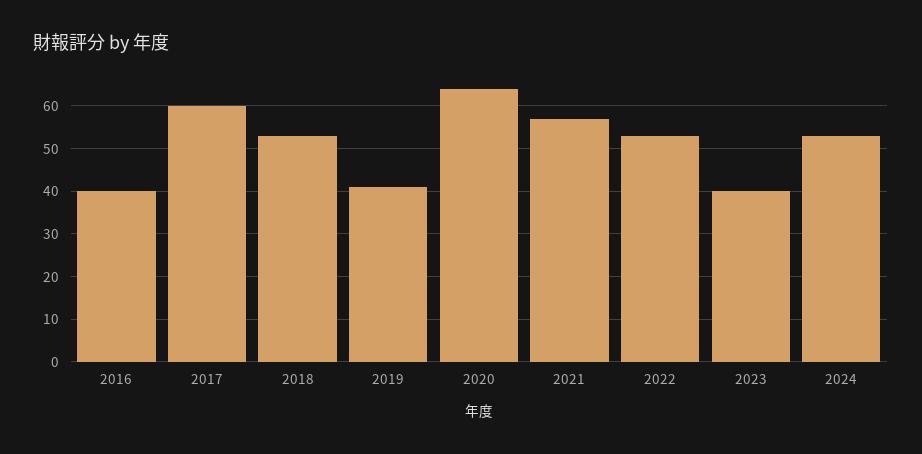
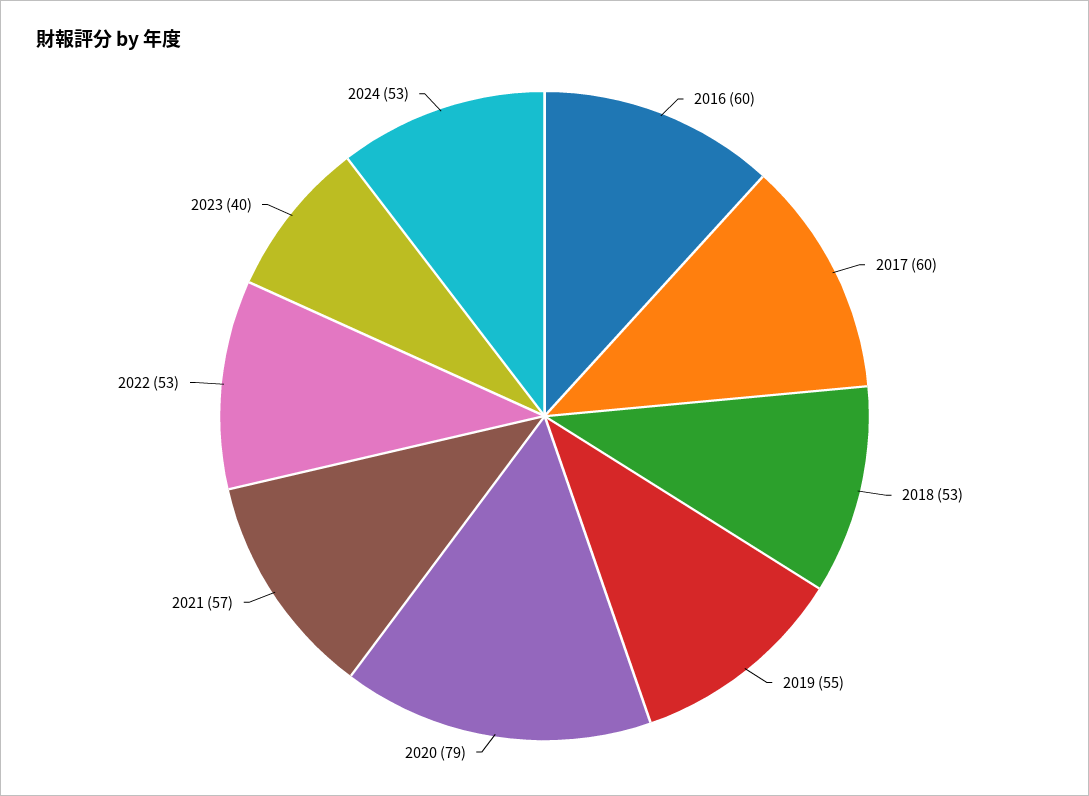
2016: 40 -> 60
2019: 40 -> 55
2020: 65 -> 79

